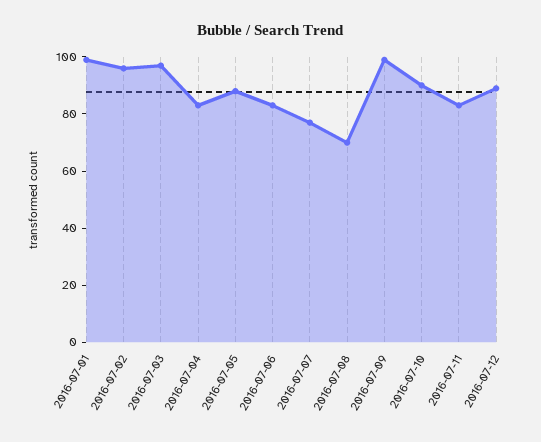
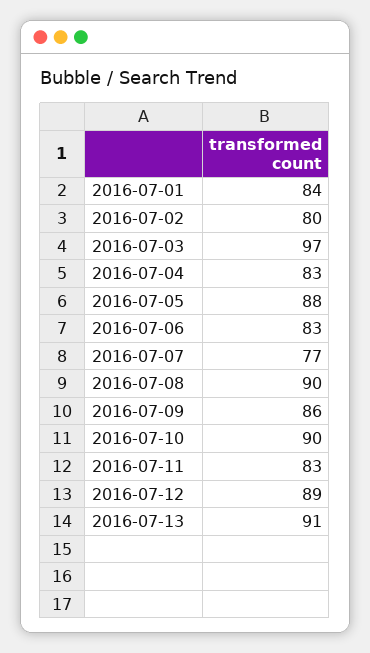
2016-07-01: 100 -> 84
2016-07-02: 95 -> 80
2016-07-08: 70 -> 90
2016-07-09: 100 -> 86
2016-07-13: none -> 91

